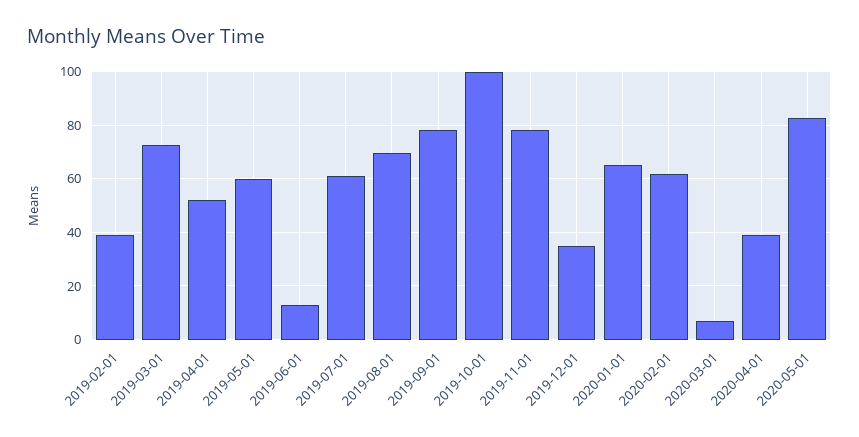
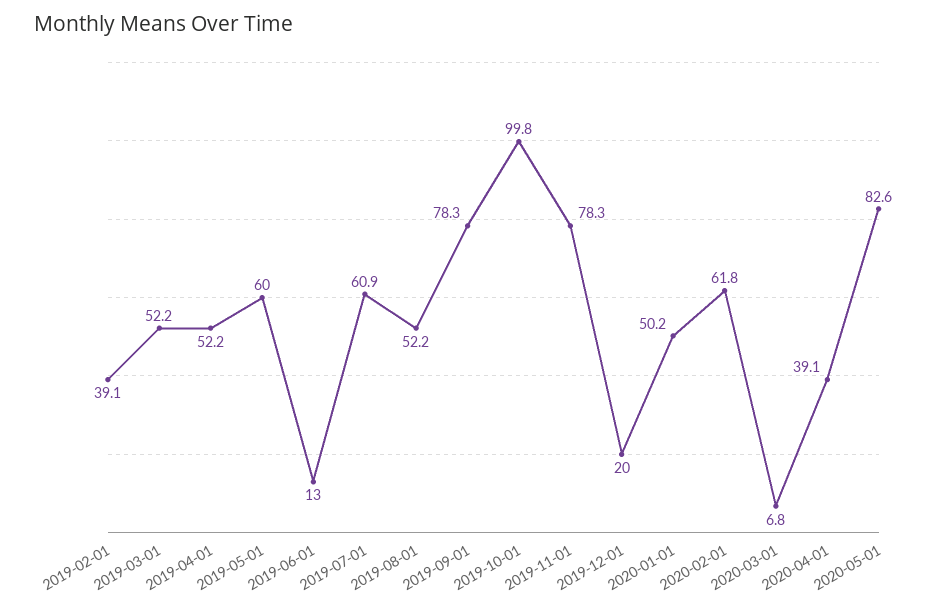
2019-03-01: 72.5 -> 52.2
2019-08-01: 70 -> 52.2
2019-12-01: 35 -> 20
2020-01-01: 65 -> 50.2

